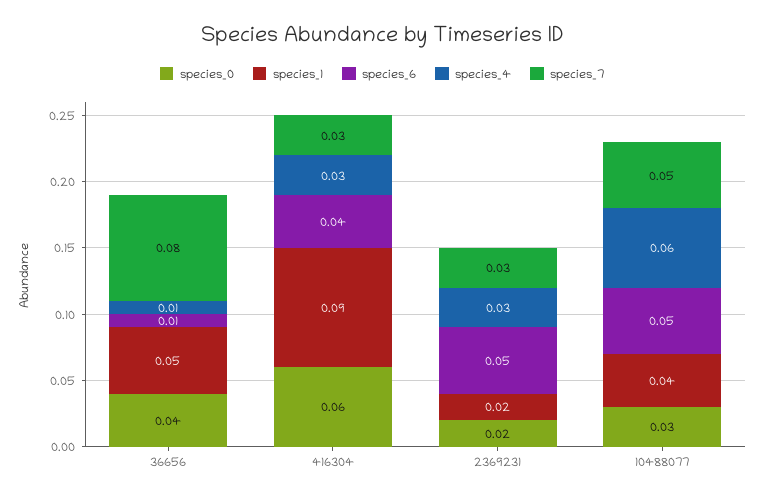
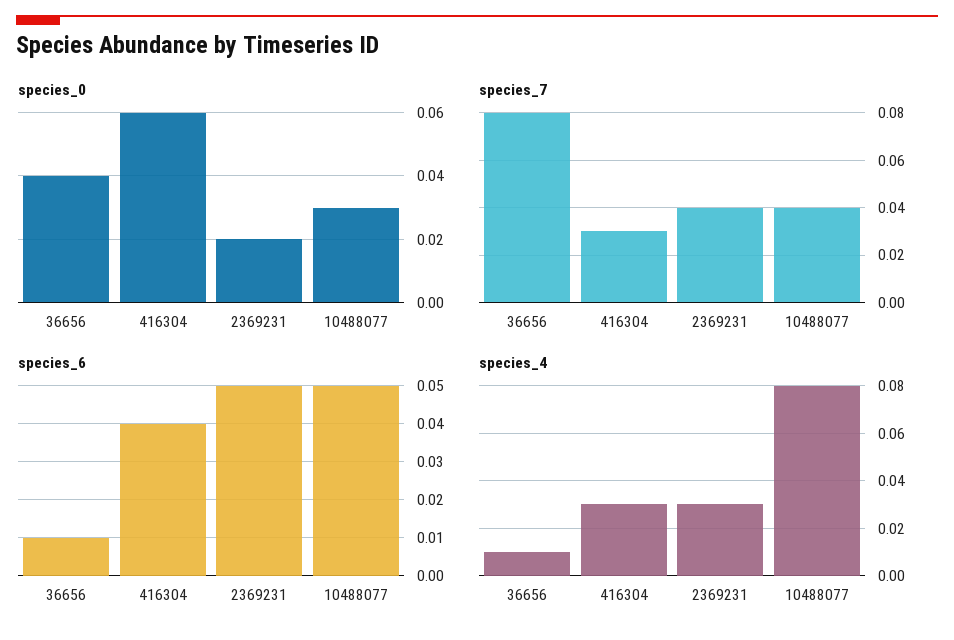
species_1, 36656: 0.05 -> none
species_1, 416304: 0.09 -> none
species_1, 2369231: 0.02 -> none
species_7, 2369231: 0.03 -> 0.04
species_1, 10488077: 0.04 -> none
species_4, 10488077: 0.06 -> 0.08
species_7, 10488077: 0.05 -> 0.04

